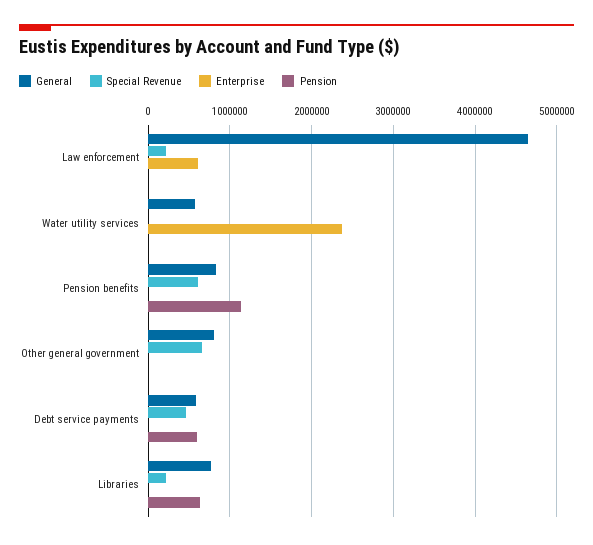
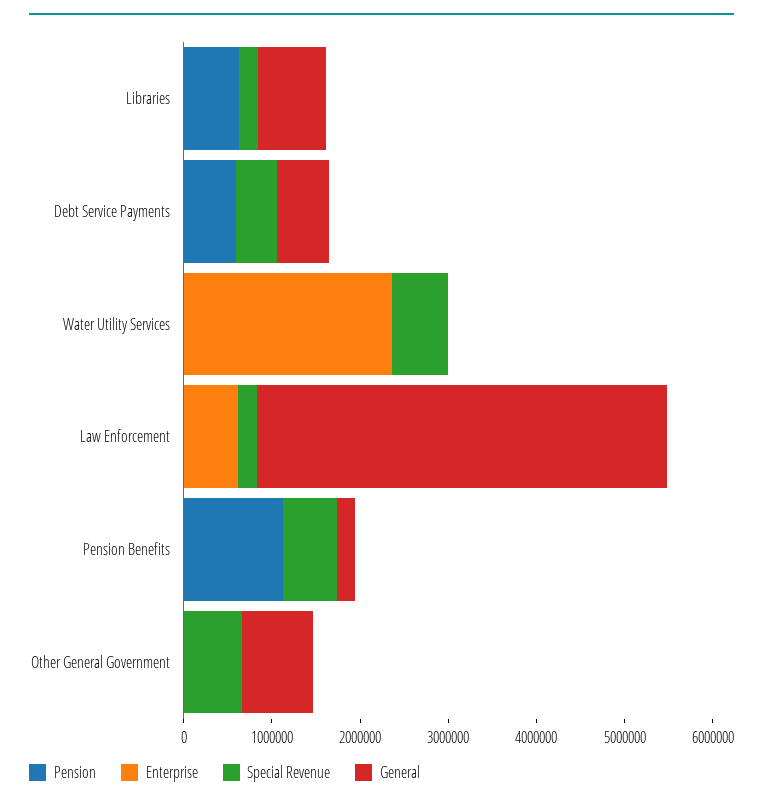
General, Water utility services: 600000 -> 0
Special Revenue, Water utility services: 0 -> 600000
General, Pension benefits: 800000 -> 200000

